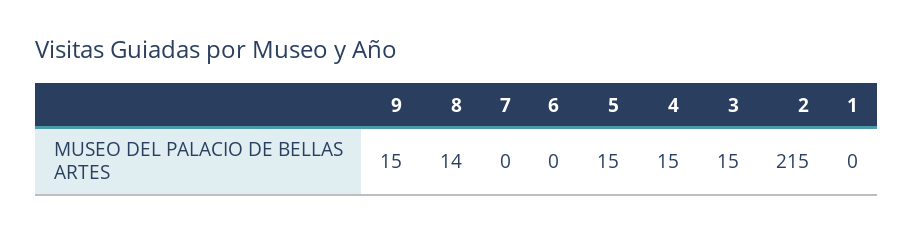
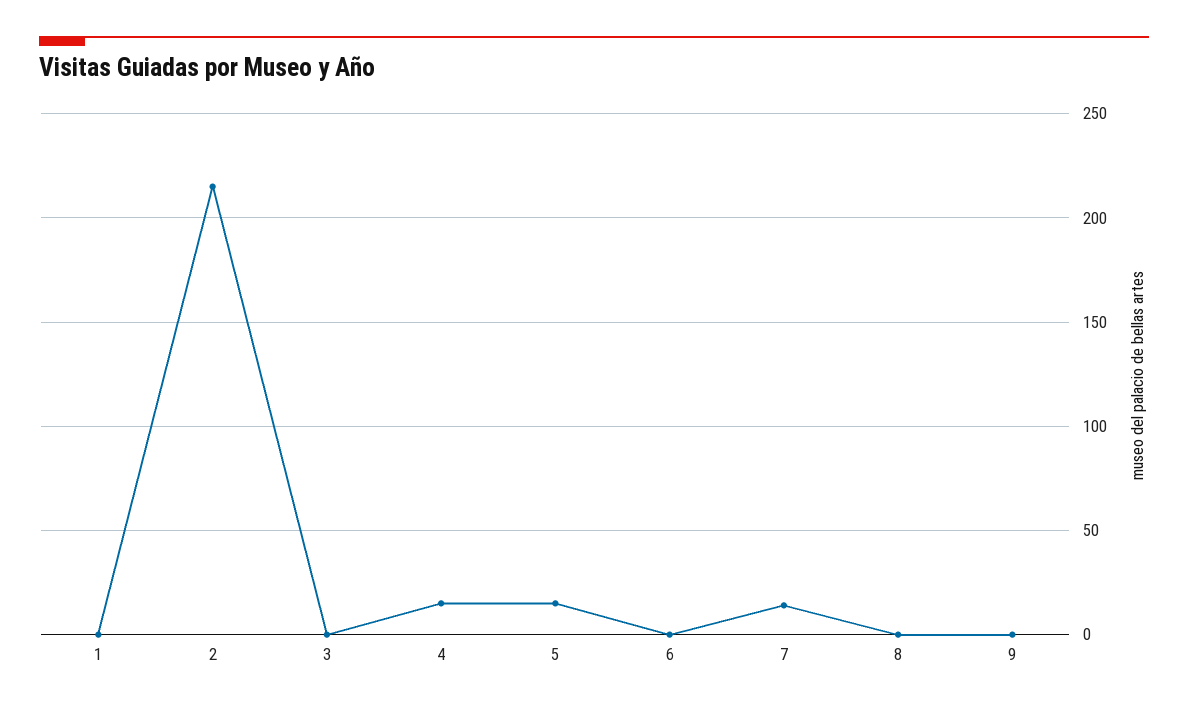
9: 15 -> 0
8: 14 -> 0
7: 0 -> 15
3: 15 -> 0

